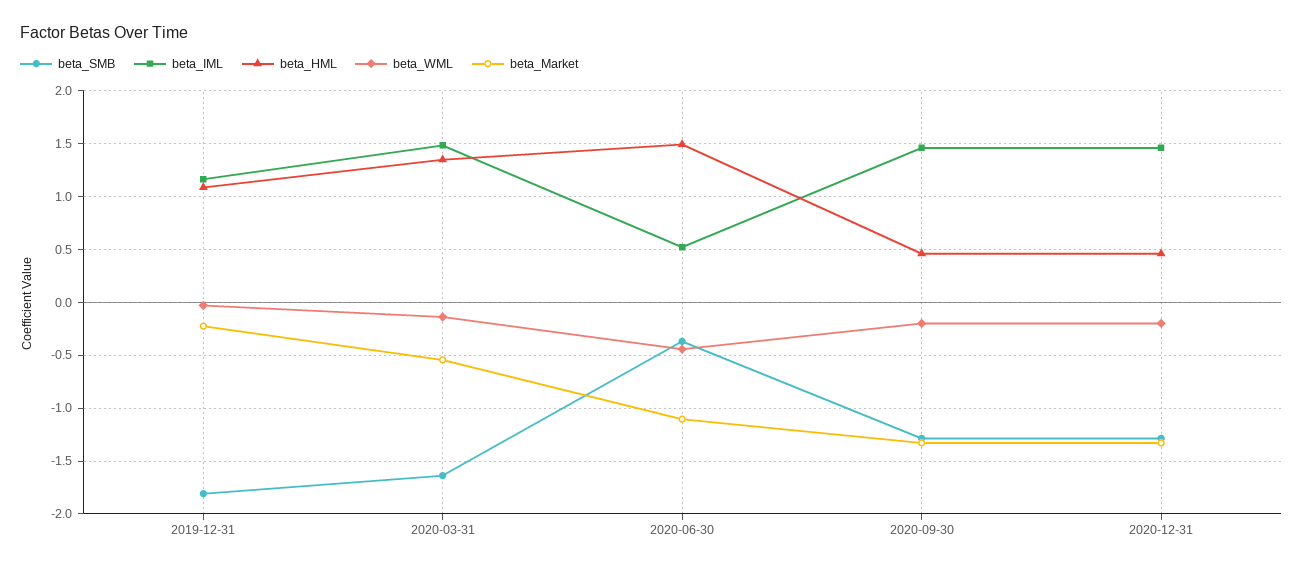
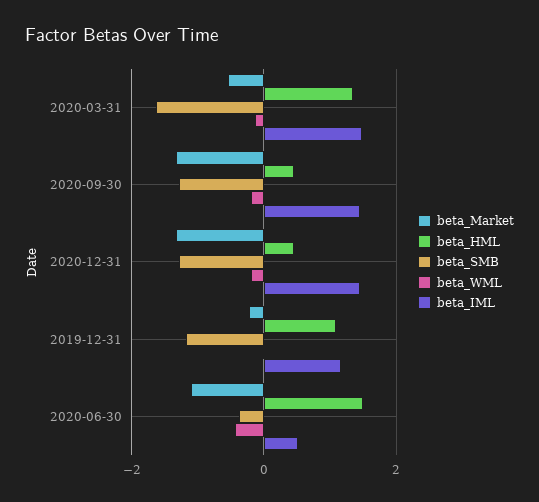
beta_SMB, 2019-12-31: -1.8 -> -1.2

